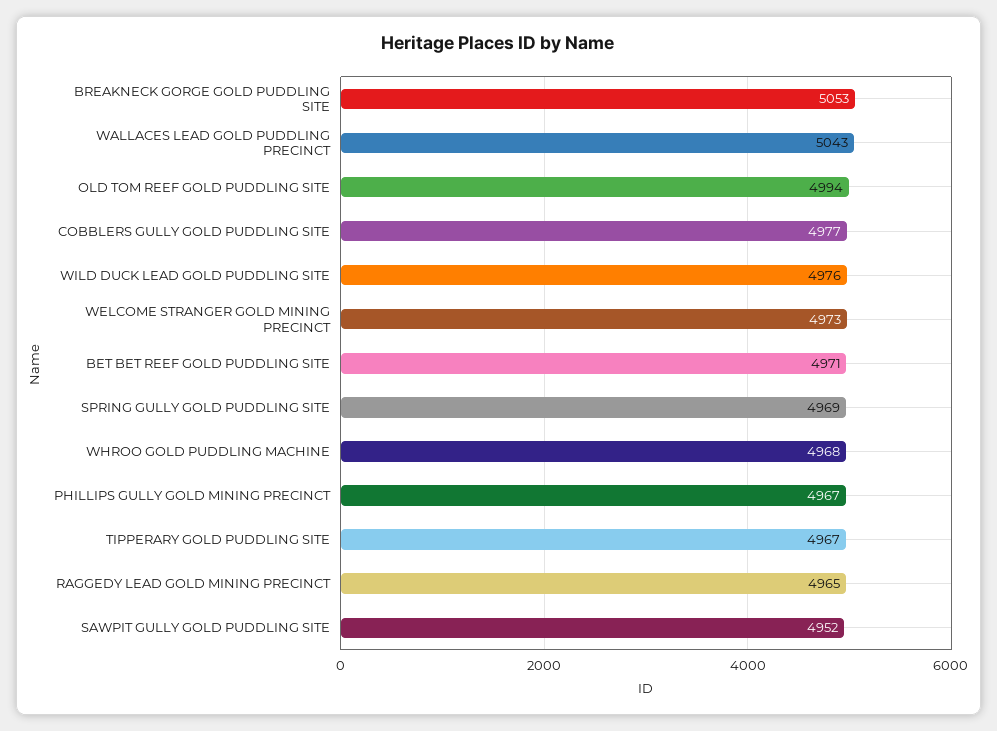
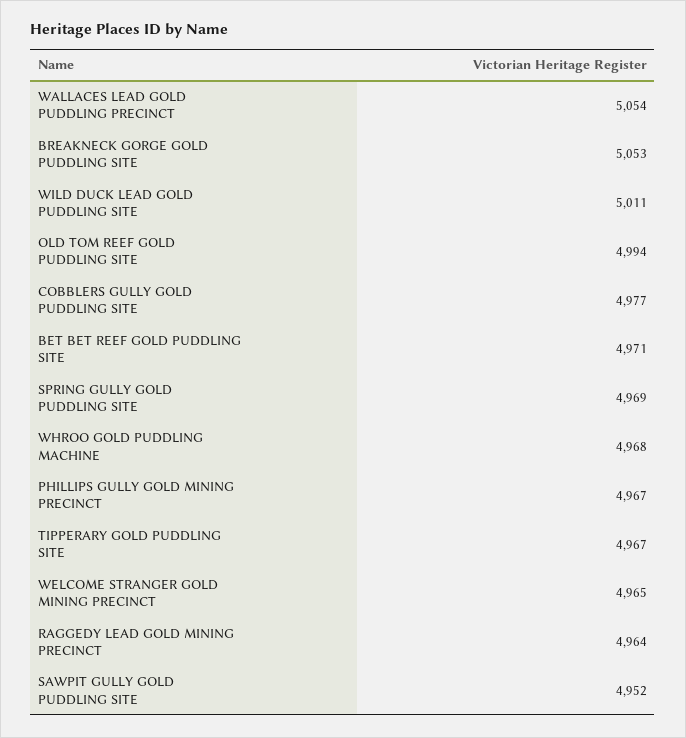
WALLACES LEAD GOLD PUDDLING PRECINCT: 5043 -> 5054
WILD DUCK LEAD GOLD PUDDLING SITE: 4976 -> 5011
WELCOME STRANGER GOLD MINING PRECINCT: 4973 -> 4965
RAGGEDY LEAD GOLD MINING PRECINCT: 4965 -> 4964

